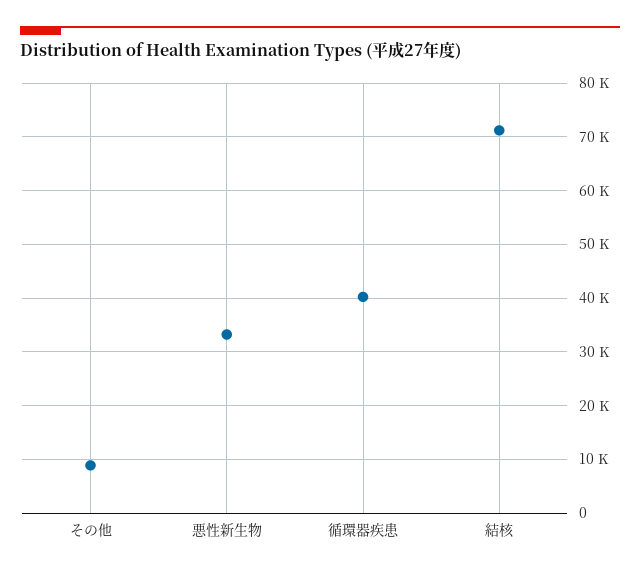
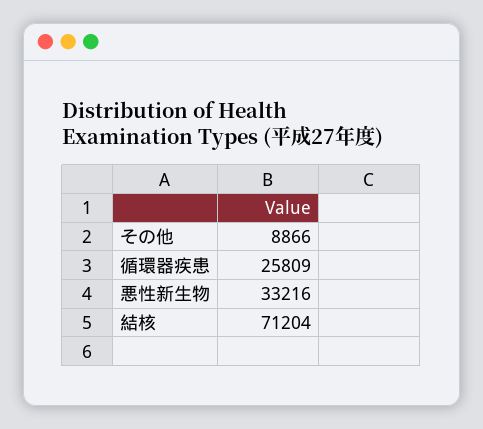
循環器疾患: 40000 -> 25809

